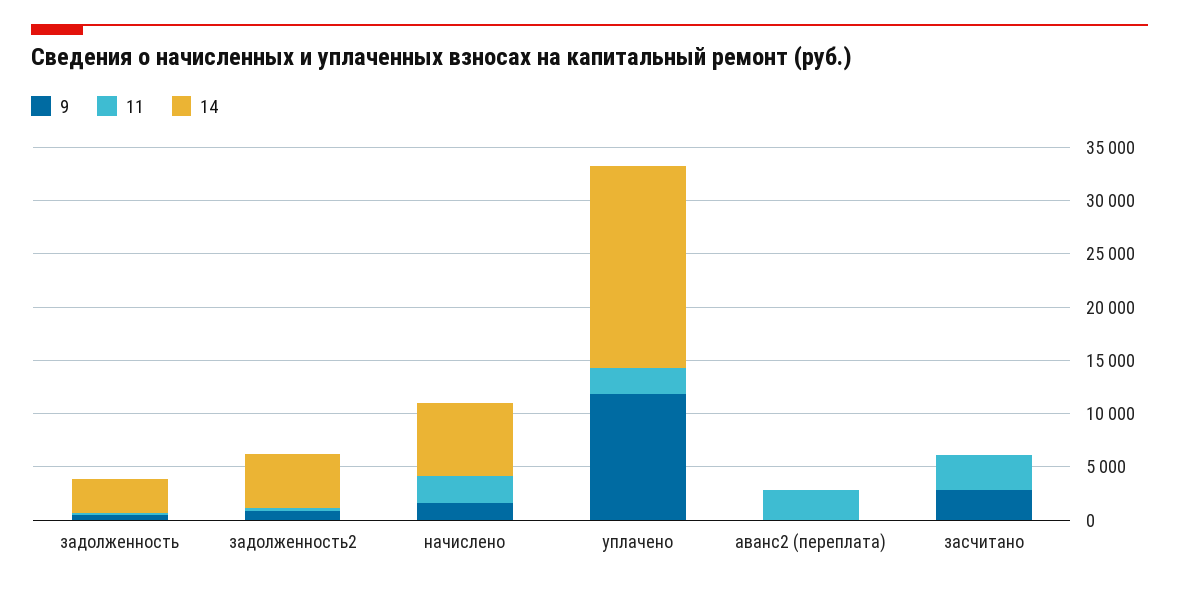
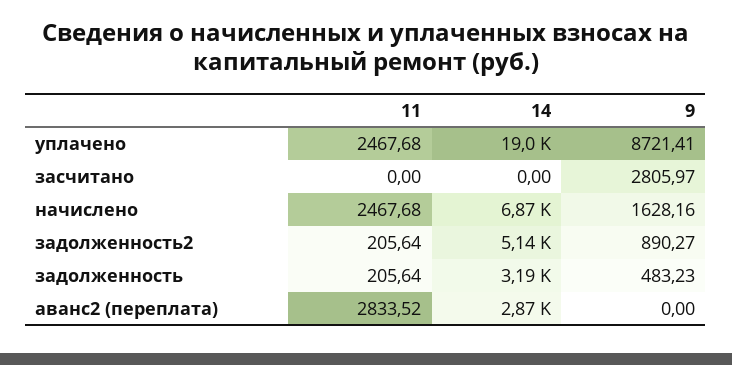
9, уплачено: 12000 -> 8721.41
14, аванс2 (переплата): 0 -> 2870
11, засчитано: 3000 -> 0

